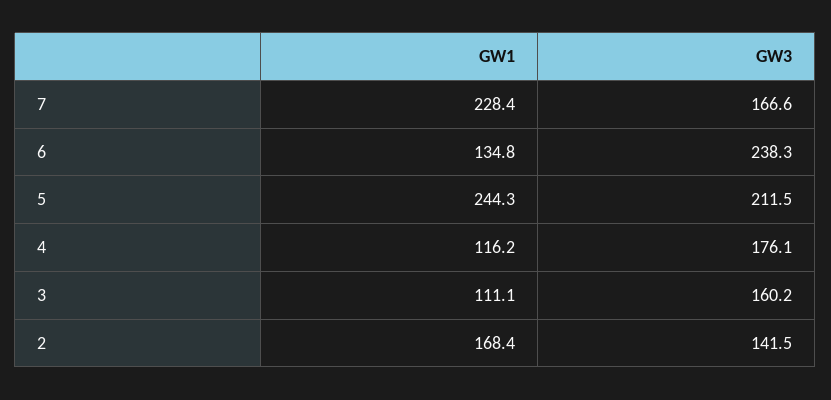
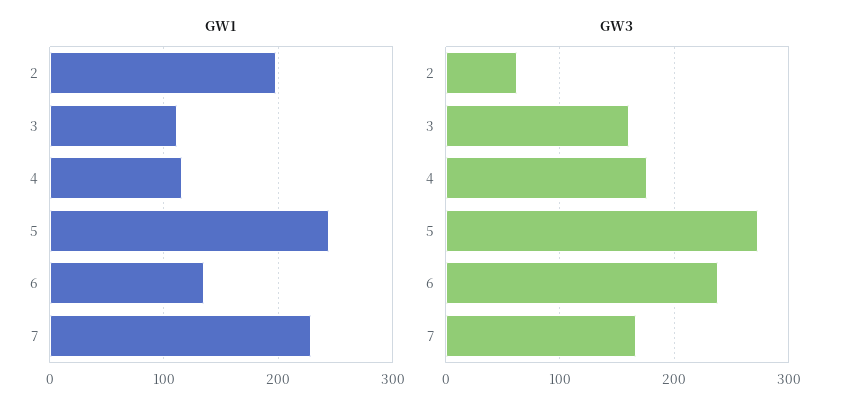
GW3, 5: 211.5 -> 270
GW1, 2: 168.4 -> 200
GW3, 2: 141.5 -> 60

